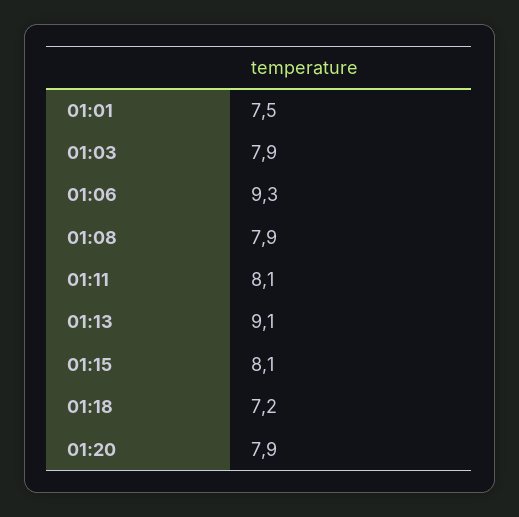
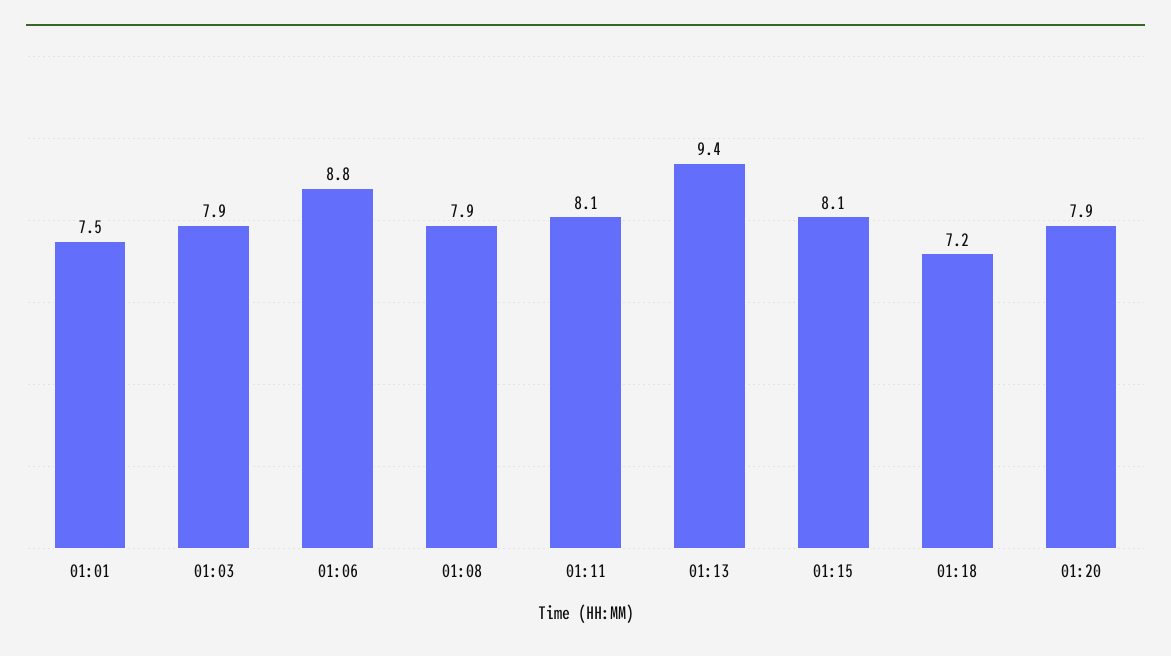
01:06: 9.3 -> 8.8
01:13: 9.1 -> 9.4

